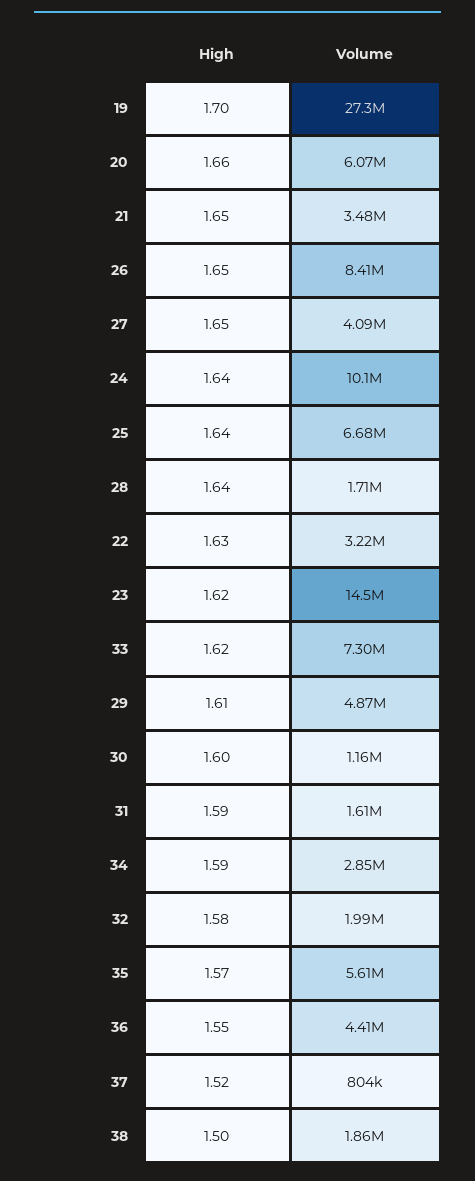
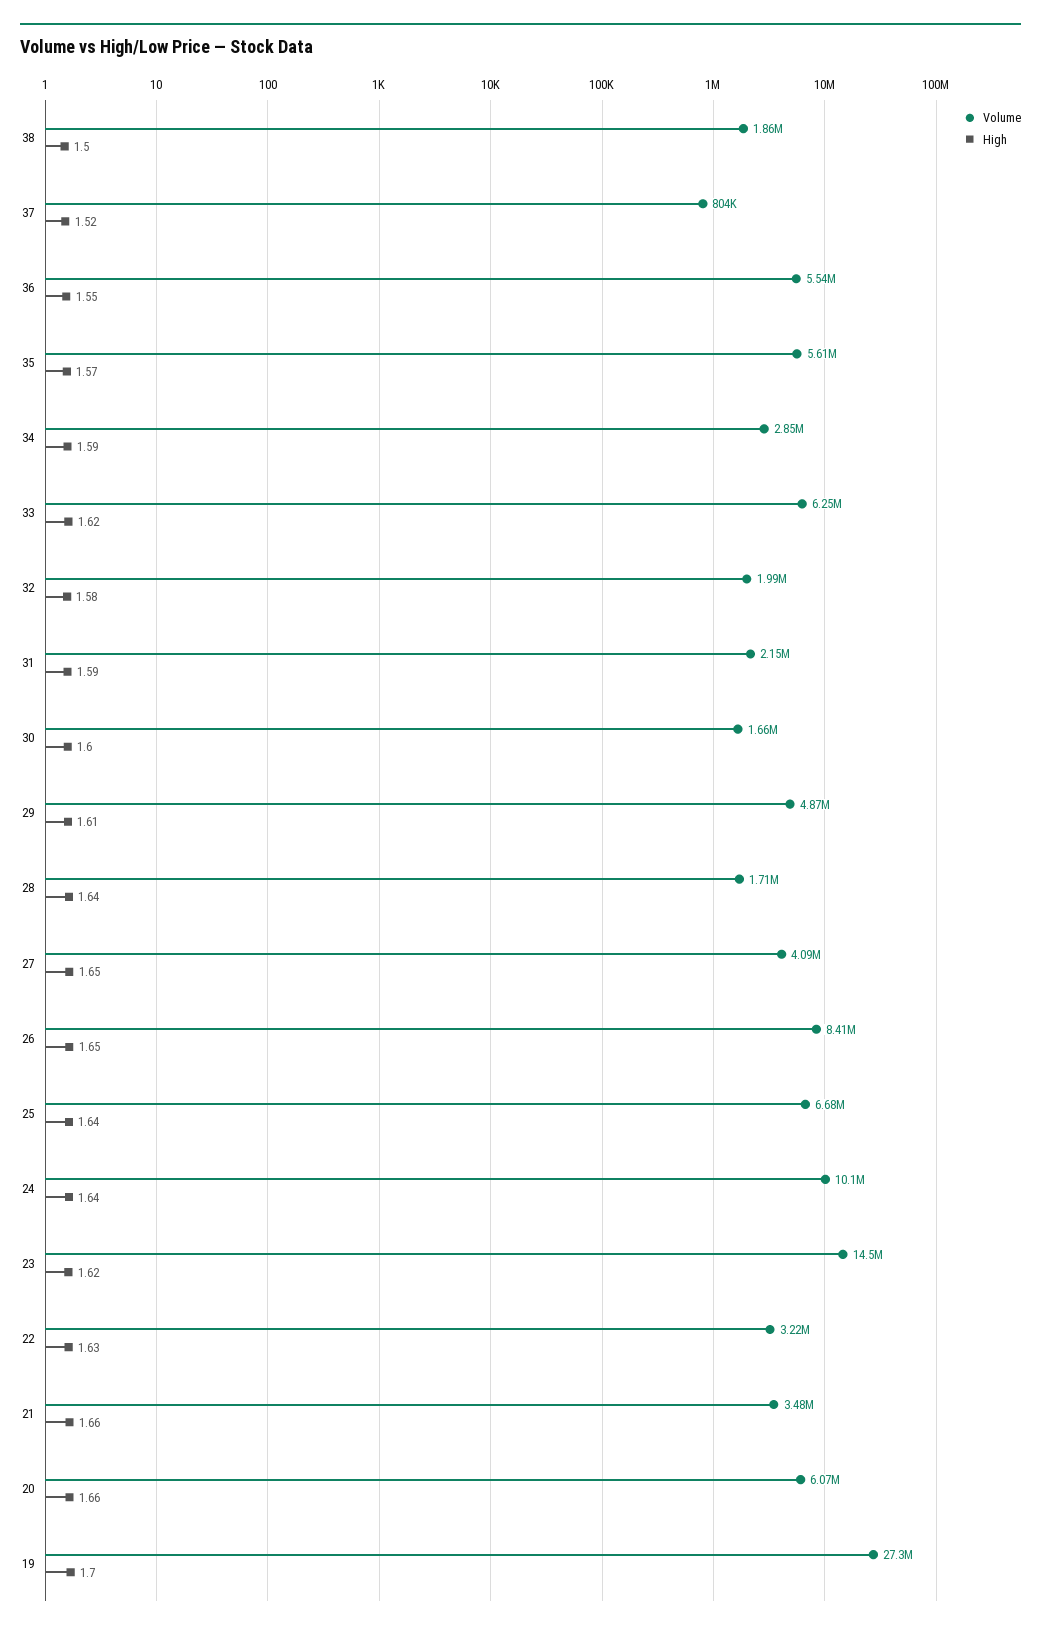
High, 21: 1.65 -> 1.66
Volume, 33: 7300000 -> 6250000
Volume, 30: 1160000 -> 1660000
Volume, 31: 1610000 -> 2150000
Volume, 36: 4410000 -> 5540000

